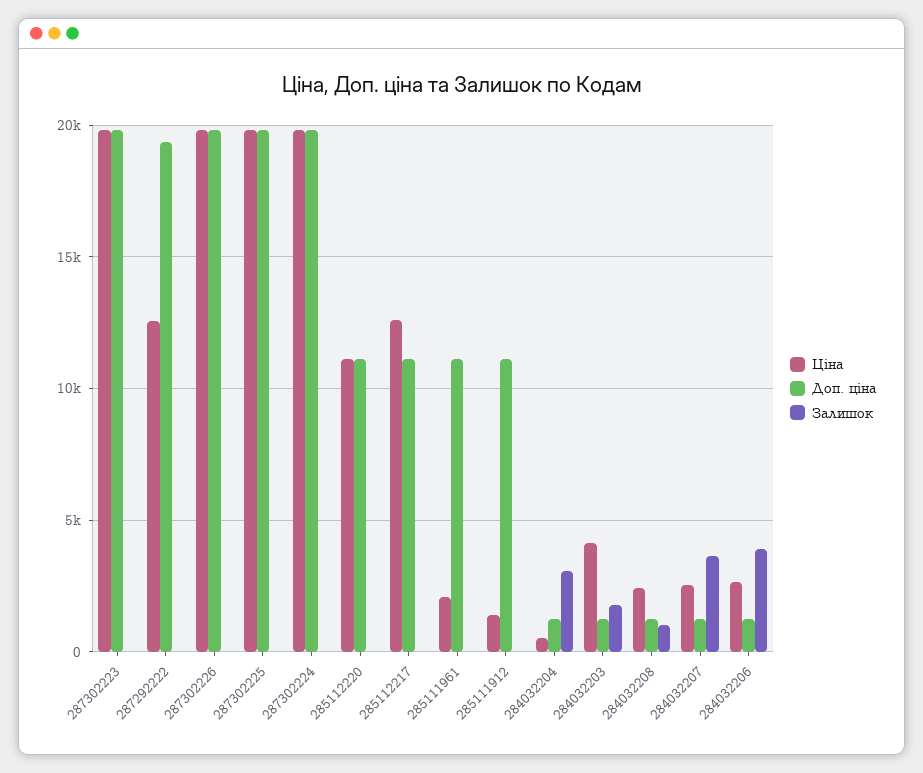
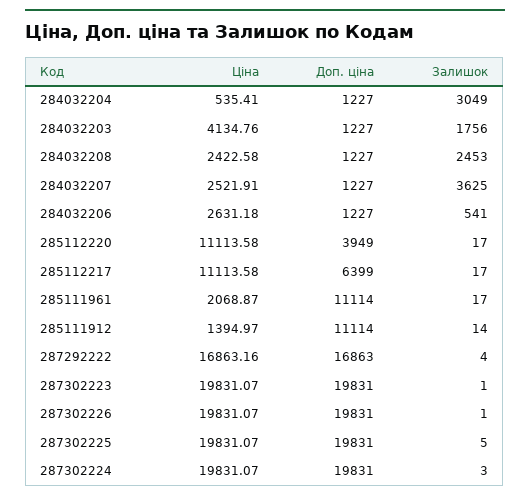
Ціна, 287292222: 12500 -> 16863.16
Доп. ціна, 287292222: 19500 -> 16863
Доп. ціна, 285112220: 11000 -> 3949
Ціна, 285112217: 12500 -> 11113.58
Доп. ціна, 285112217: 11000 -> 6399
Залишок, 284032208: 1000 -> 2453
Залишок, 284032206: 4000 -> 541

